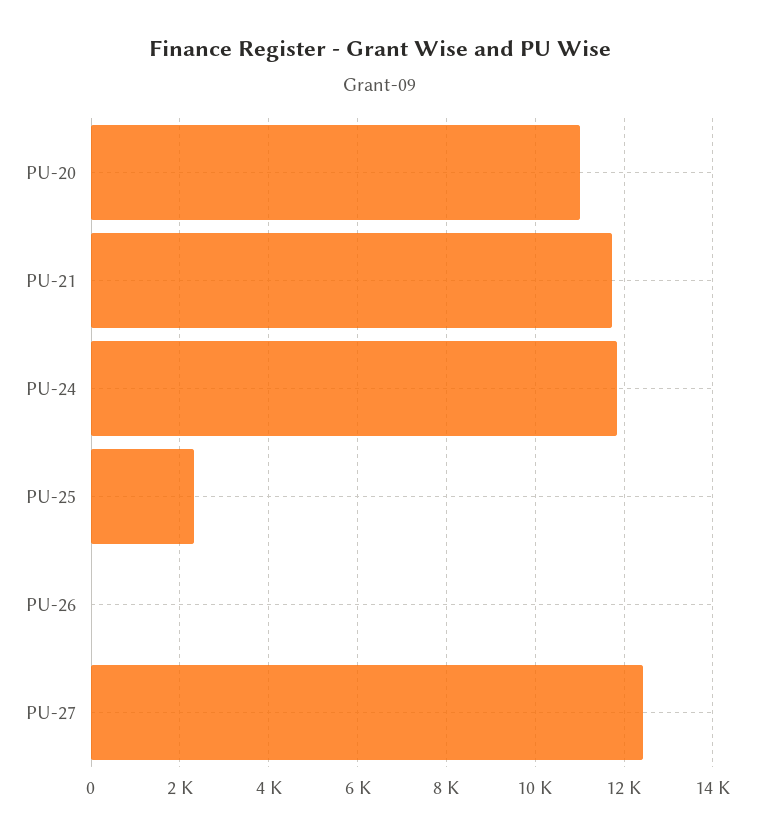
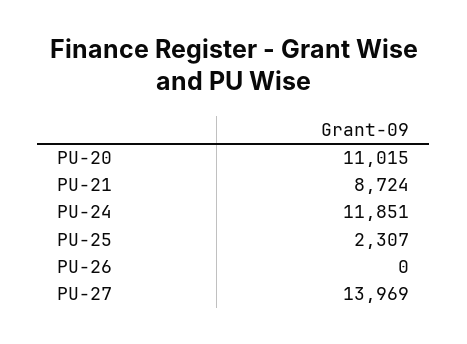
PU-21: 11800 -> 8724
PU-27: 12400 -> 13969

